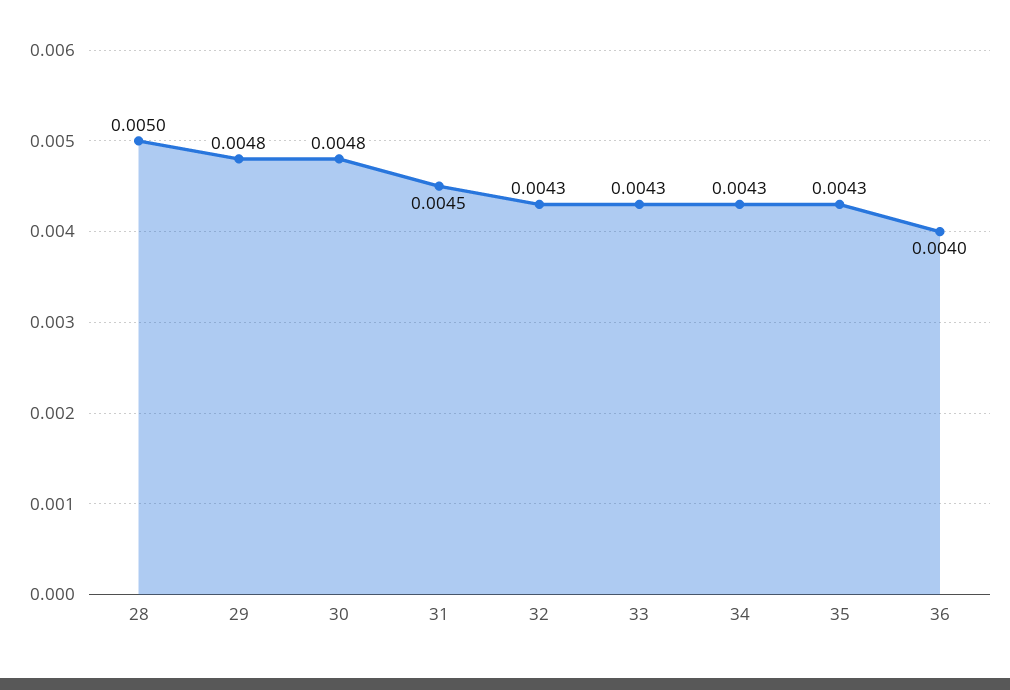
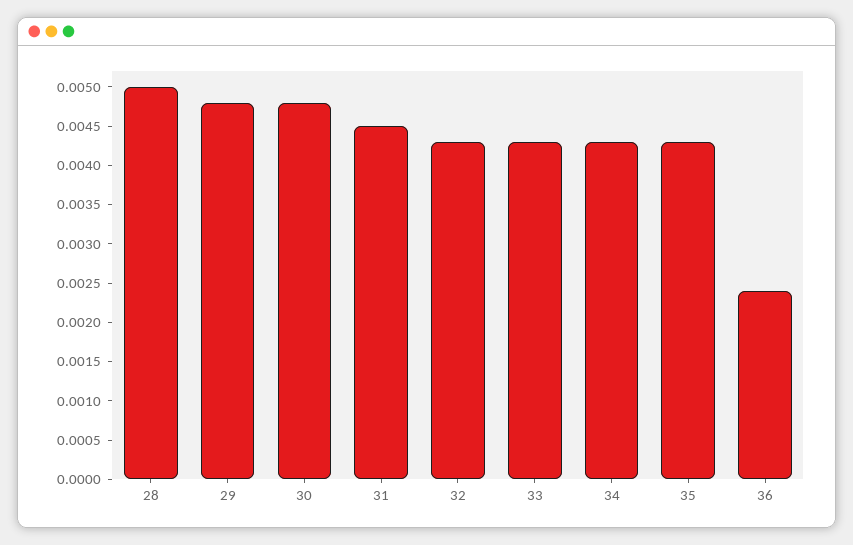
36: 0.004 -> 0.0025

